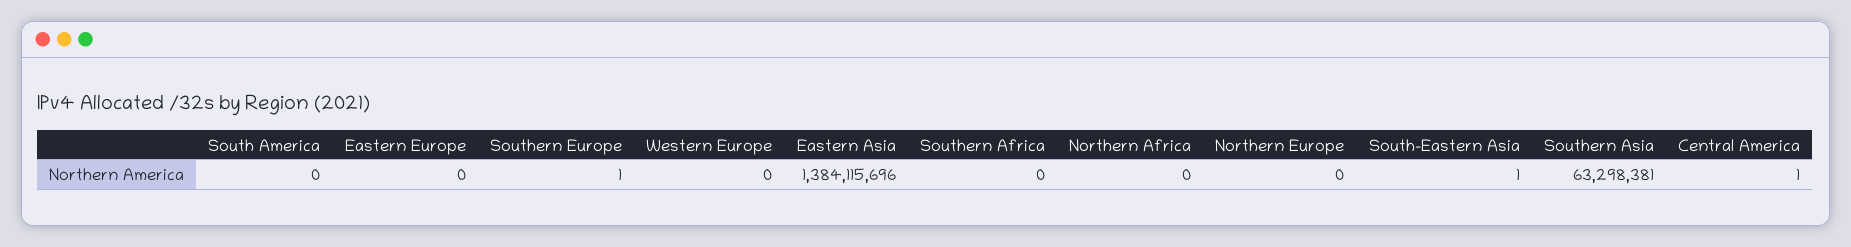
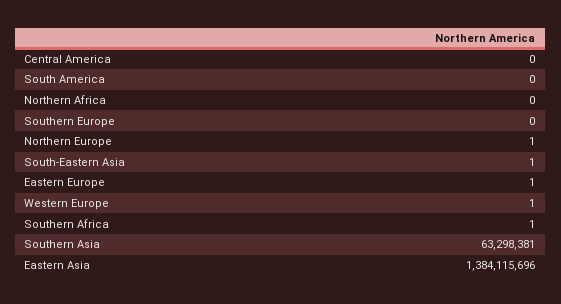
Eastern Europe: 0 -> 1
Southern Europe: 1 -> 0
Western Europe: 0 -> 1
Southern Africa: 0 -> 1
Northern Europe: 0 -> 1
Central America: 1 -> 0

